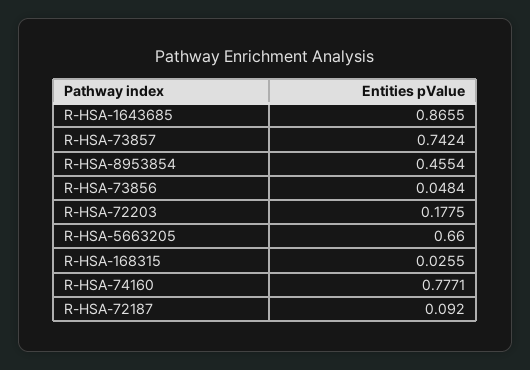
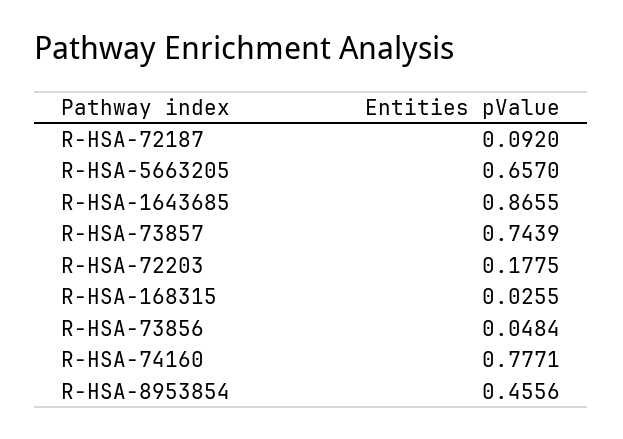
R-HSA-73857: 0.7424 -> 0.7439
R-HSA-8953854: 0.4554 -> 0.4556
R-HSA-5663205: 0.66 -> 0.657

